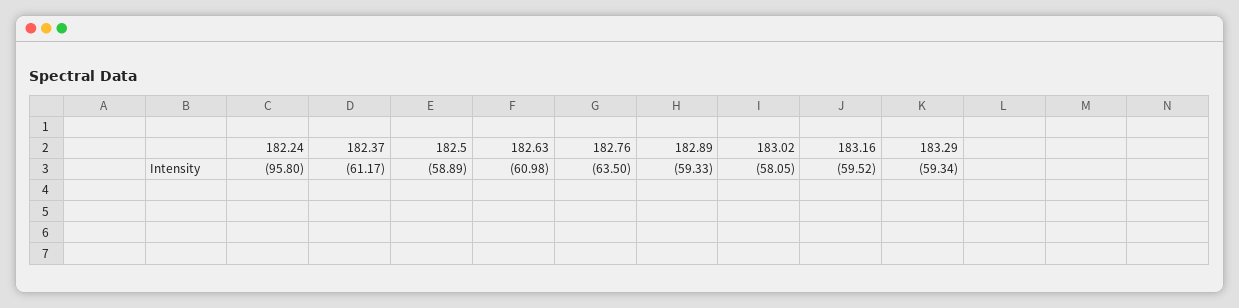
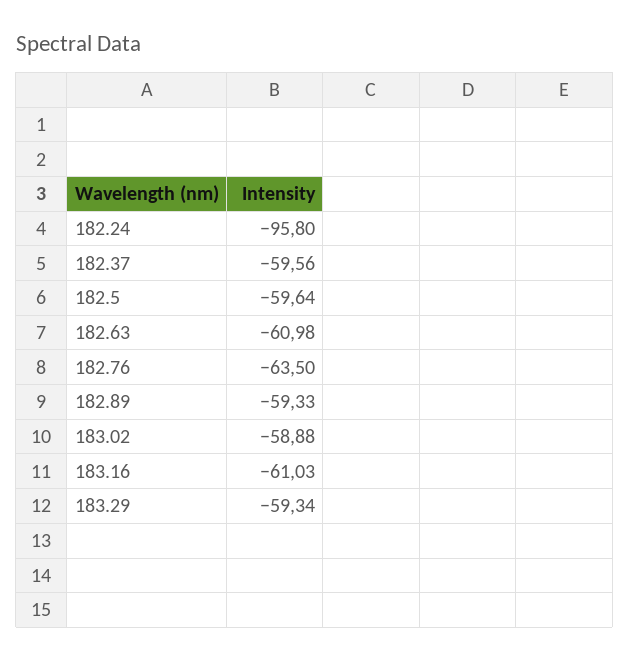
182.37: -61.17 -> -59.56
182.5: -58.89 -> -59.64
183.02: -58.05 -> -58.88
183.16: -59.52 -> -61.03

